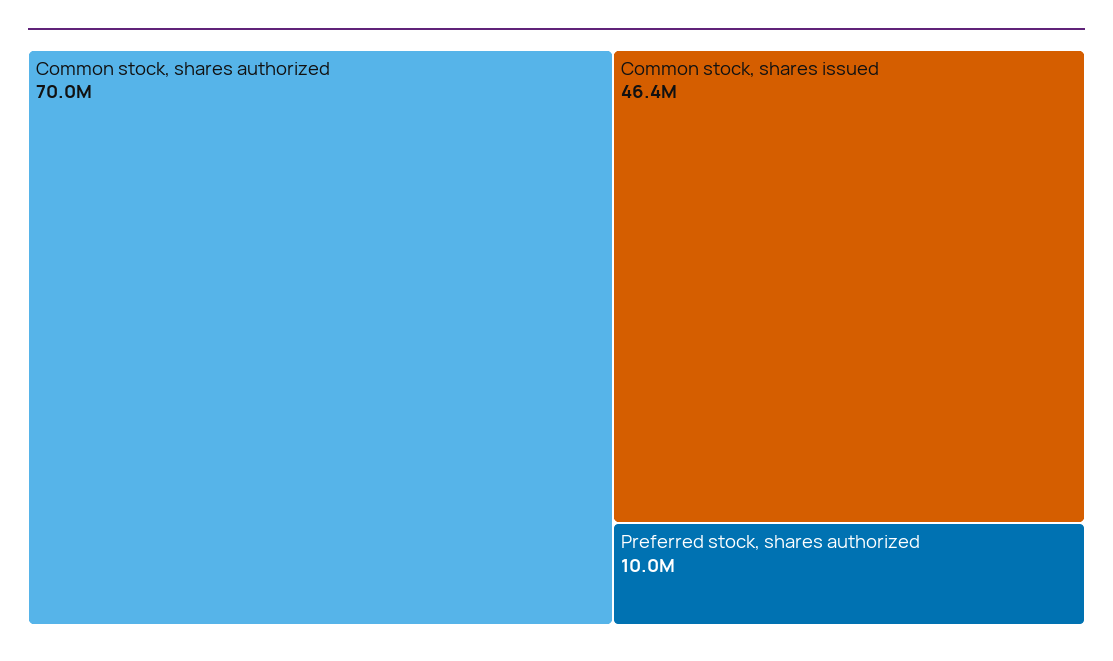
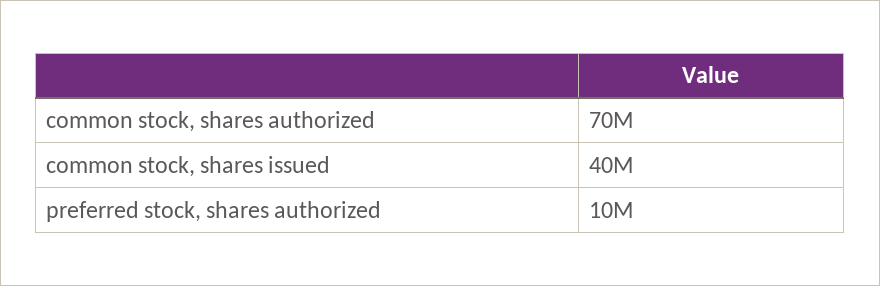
Common stock, shares issued: 46400000 -> 40000000

